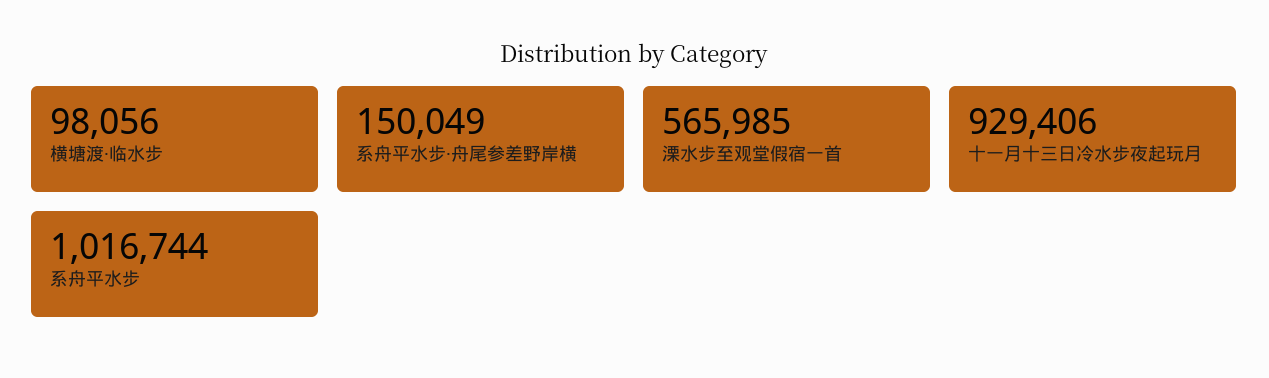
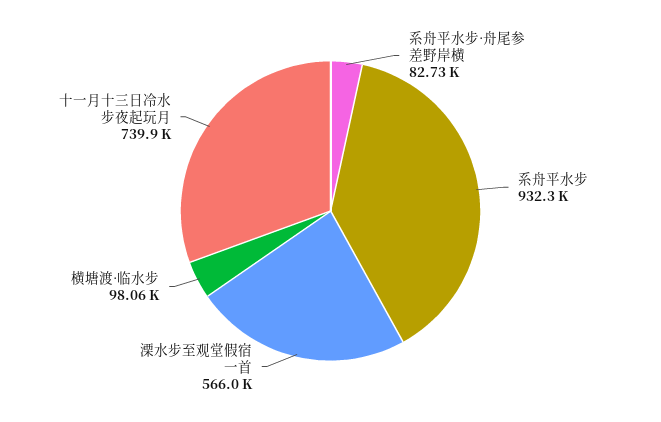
系舟平水步·舟尾参差野岸横: 150049 -> 82730
十一月十三日冷水步夜起玩月: 929406 -> 739900
系舟平水步: 1016744 -> 932300

